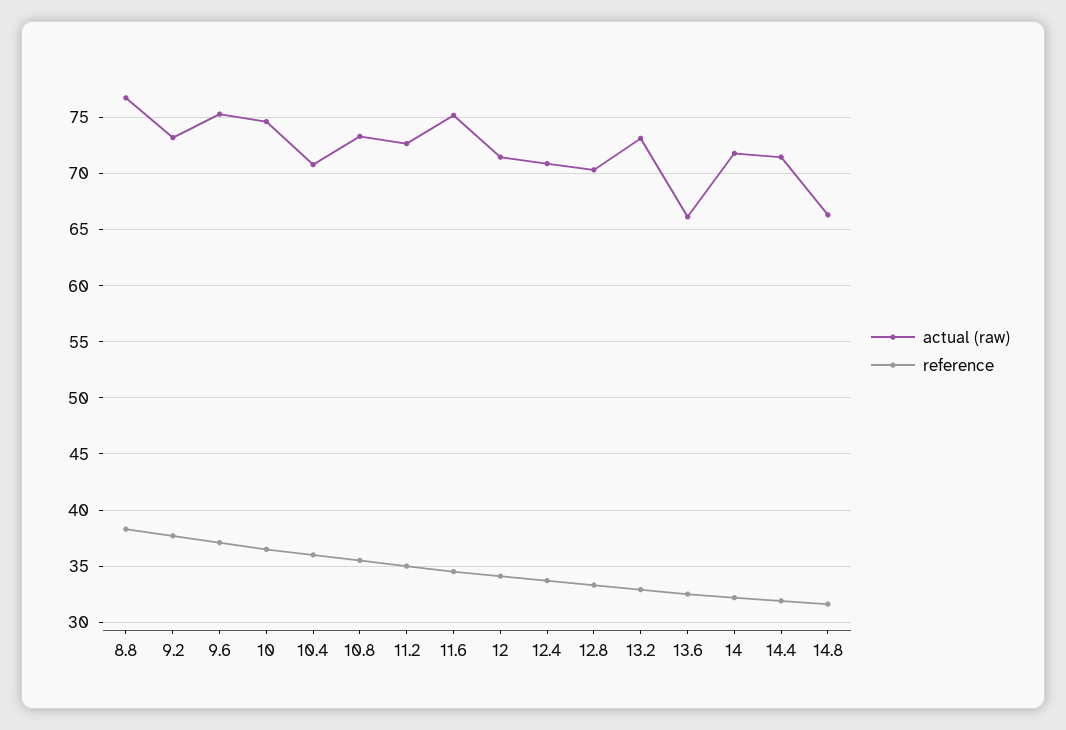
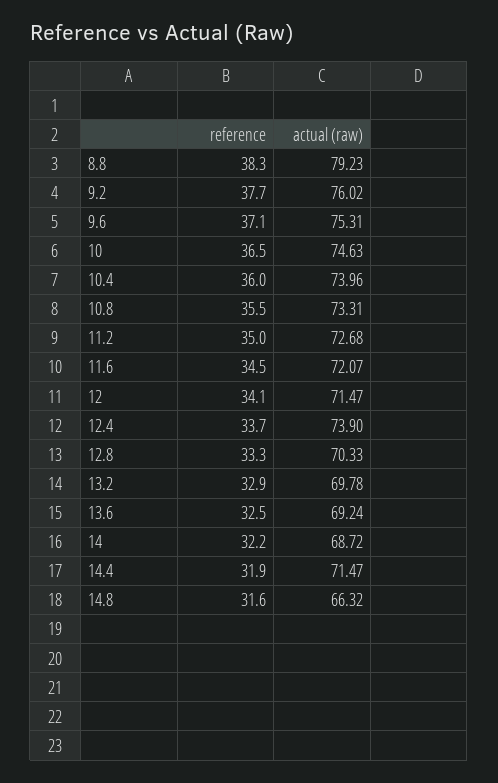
actual (raw), 8.8: 77 -> 79.23
actual (raw), 9.2: 73 -> 76.02
actual (raw), 10.4: 71 -> 73.96
actual (raw), 11.6: 75 -> 72.07
actual (raw), 12.4: 71 -> 73.9
actual (raw), 13.2: 73 -> 69.78
actual (raw), 13.6: 66 -> 69.24
actual (raw), 14: 72 -> 68.72

